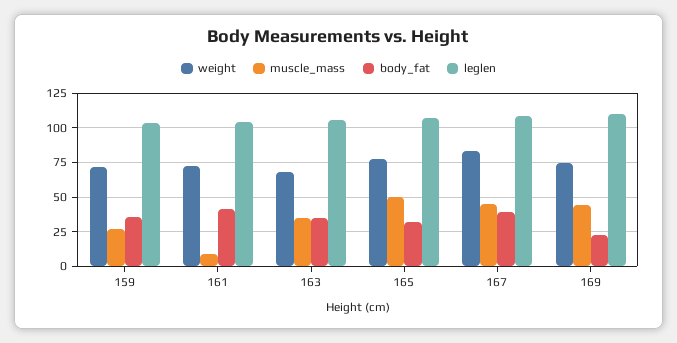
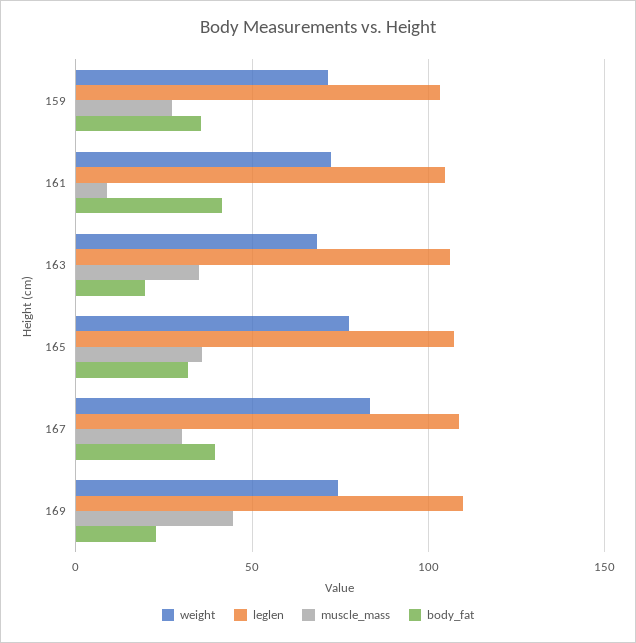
body_fat, 163: 35 -> 20
muscle_mass, 165: 50 -> 35
muscle_mass, 167: 45 -> 30

